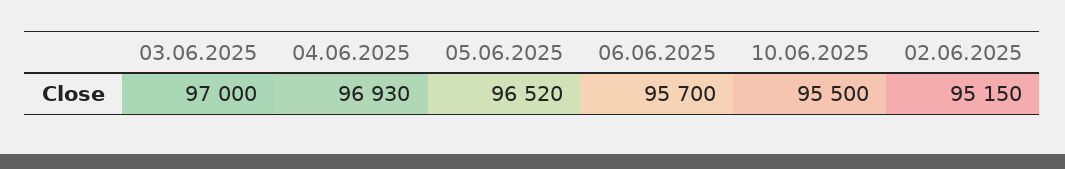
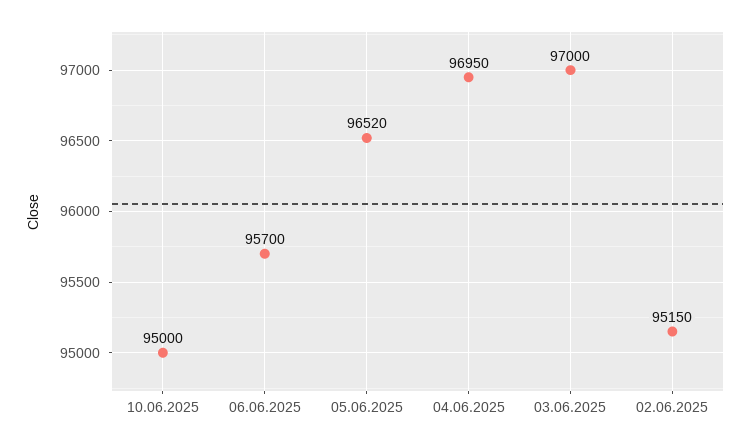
04.06.2025: 96930 -> 96950
10.06.2025: 95500 -> 95000

